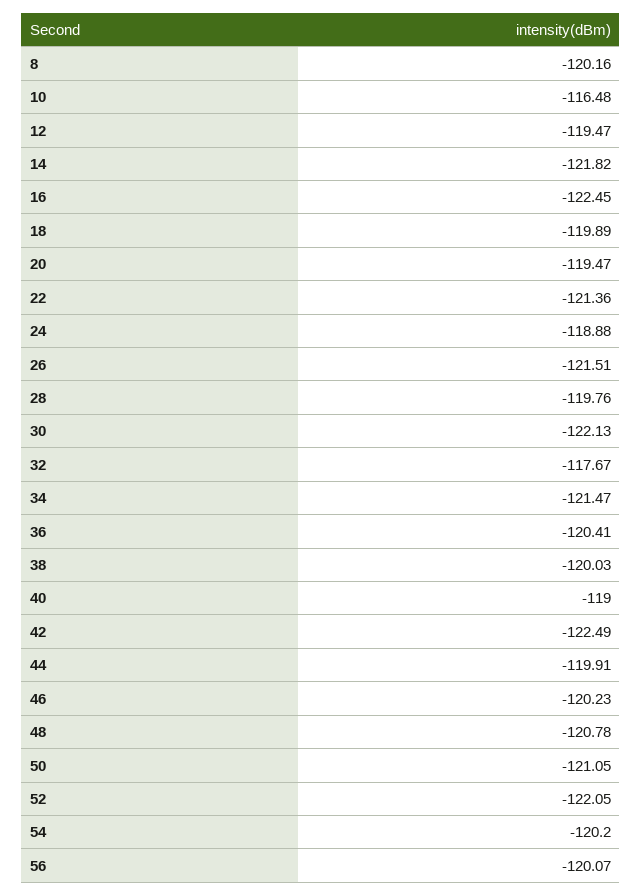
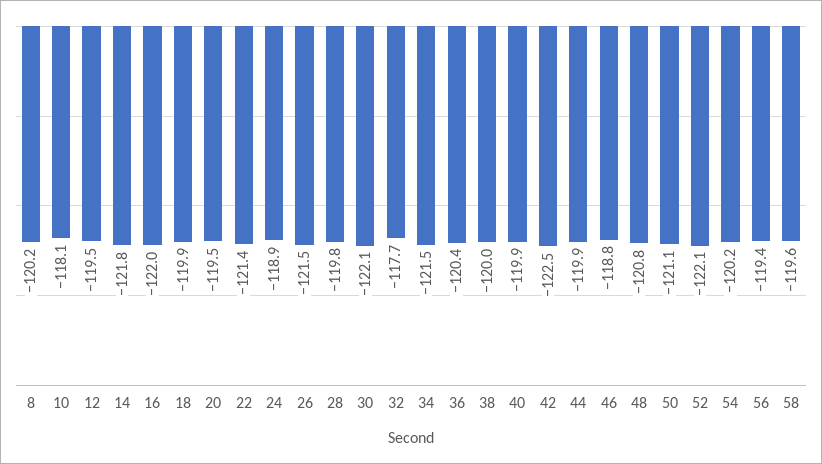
10: -116.48 -> -118.1
16: -122.45 -> -122
40: -119 -> -119.9
46: -120.23 -> -118.8
56: -120.07 -> -119.4
58: none -> -119.6

